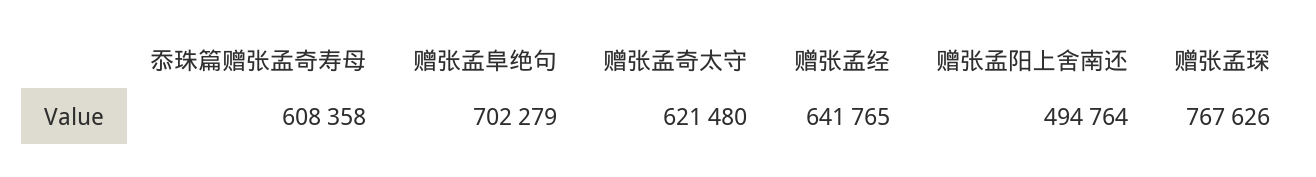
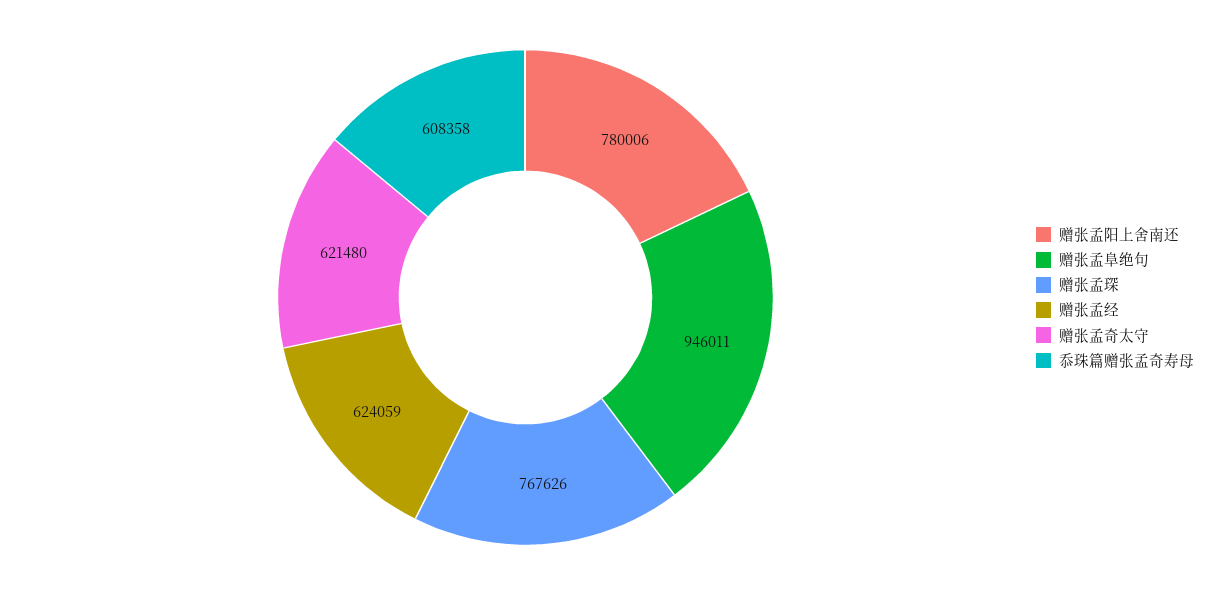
赠张孟阜绝句: 702279 -> 946011
赠张孟经: 641765 -> 624059
赠张孟阳上舍南还: 494764 -> 780006

